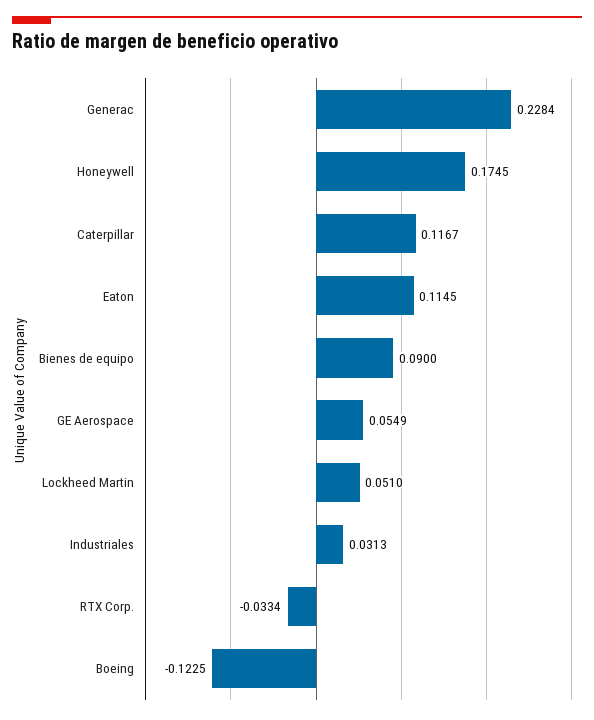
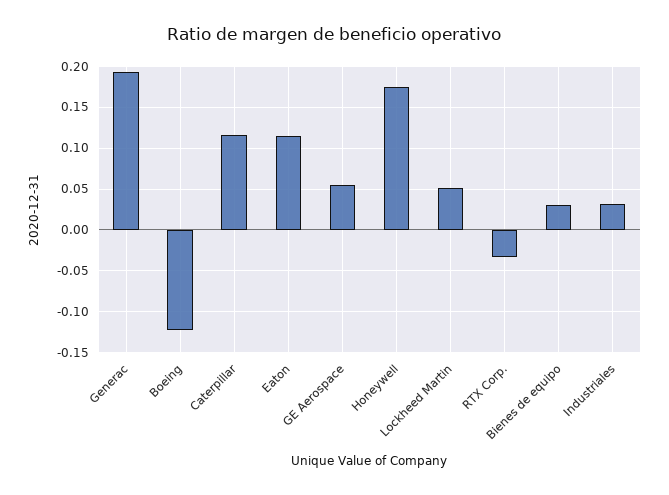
Generac: 0.2284 -> 0.19
Bienes de equipo: 0.09 -> 0.03

